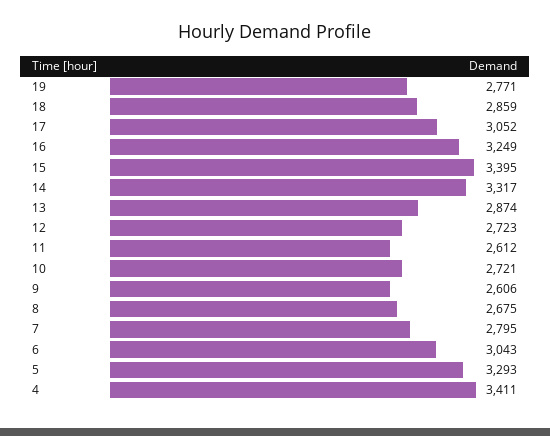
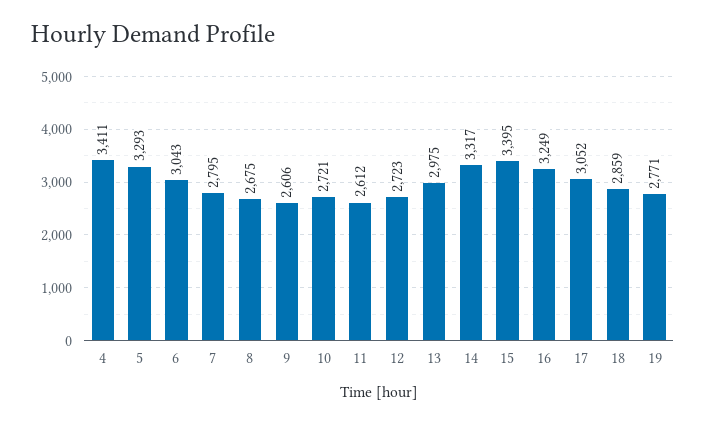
13: 2874 -> 2975

